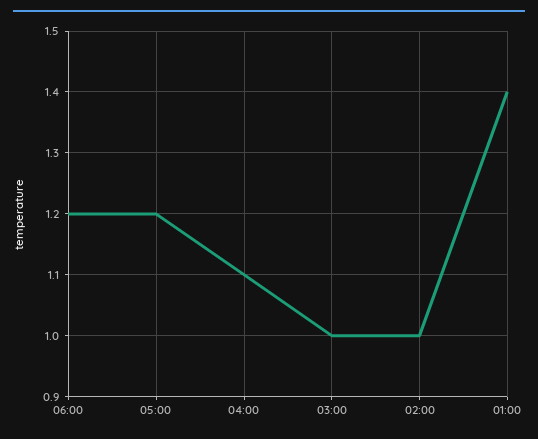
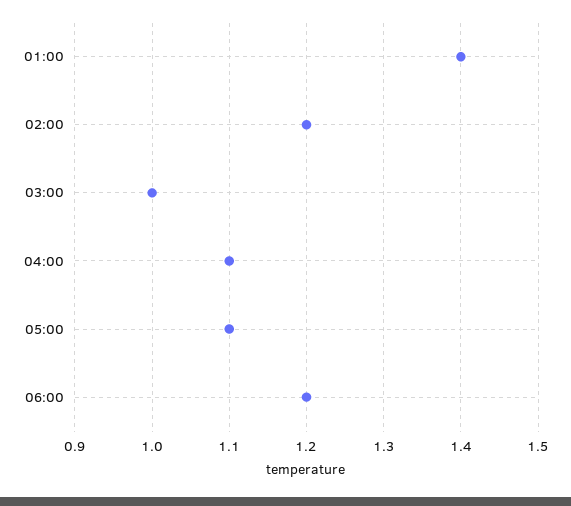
05:00: 1.2 -> 1.1
02:00: 1 -> 1.2

